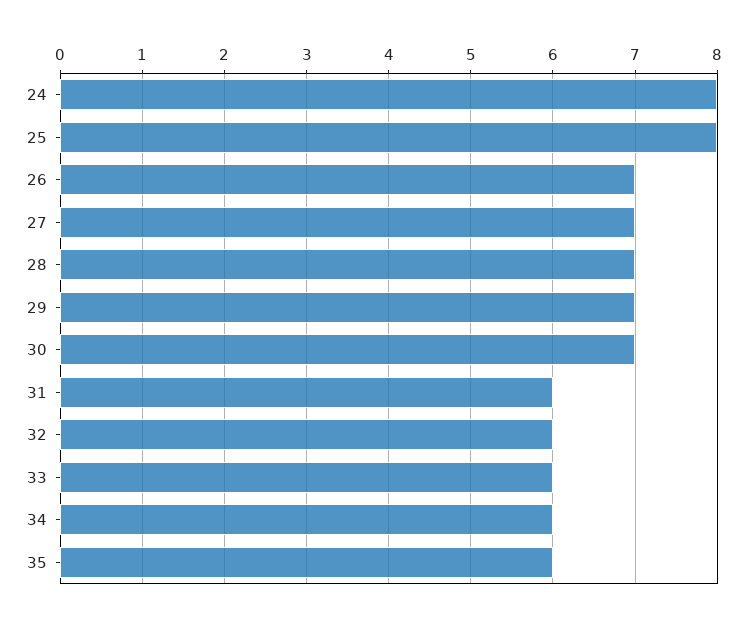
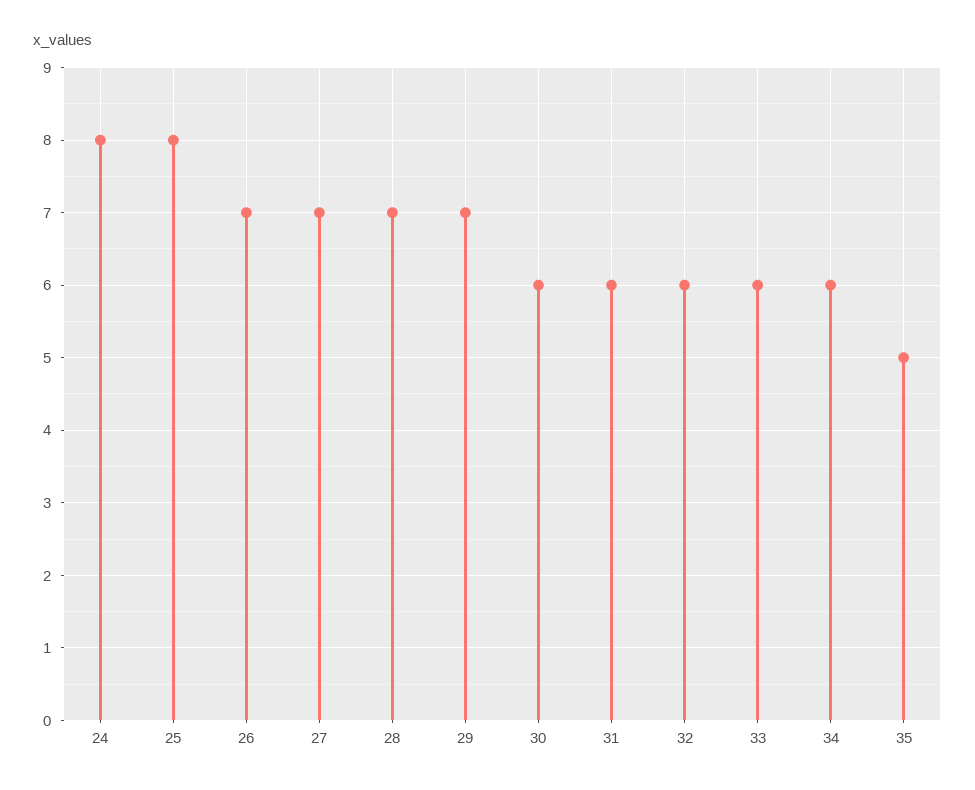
30: 7 -> 6
35: 6 -> 5

